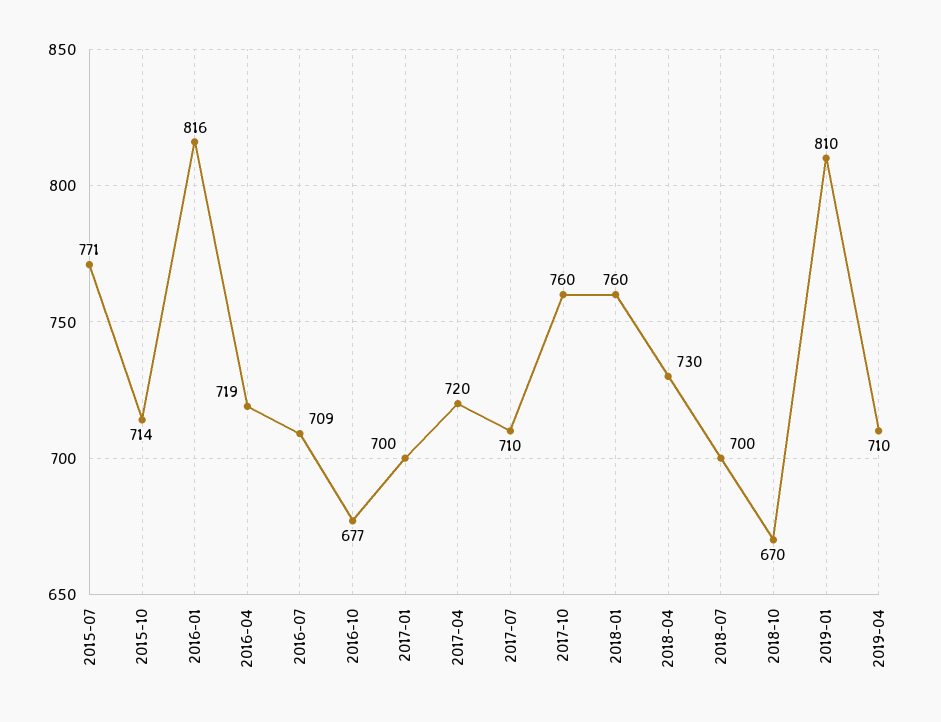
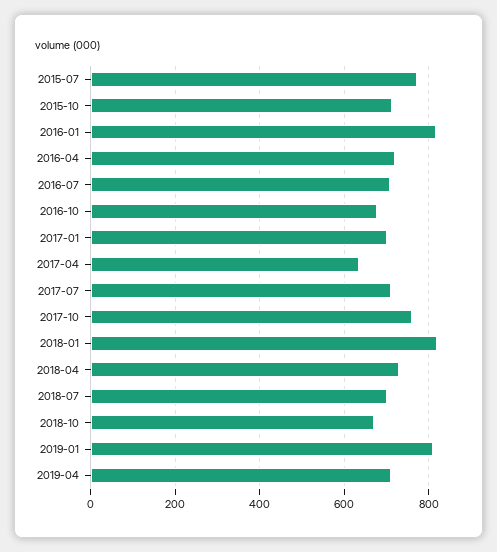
2017-04: 720 -> 640
2018-01: 760 -> 820

